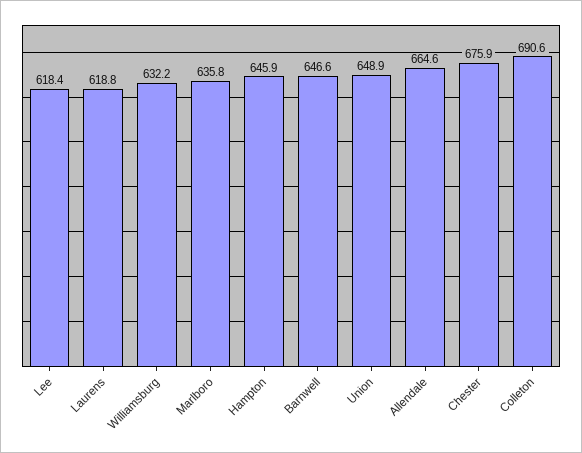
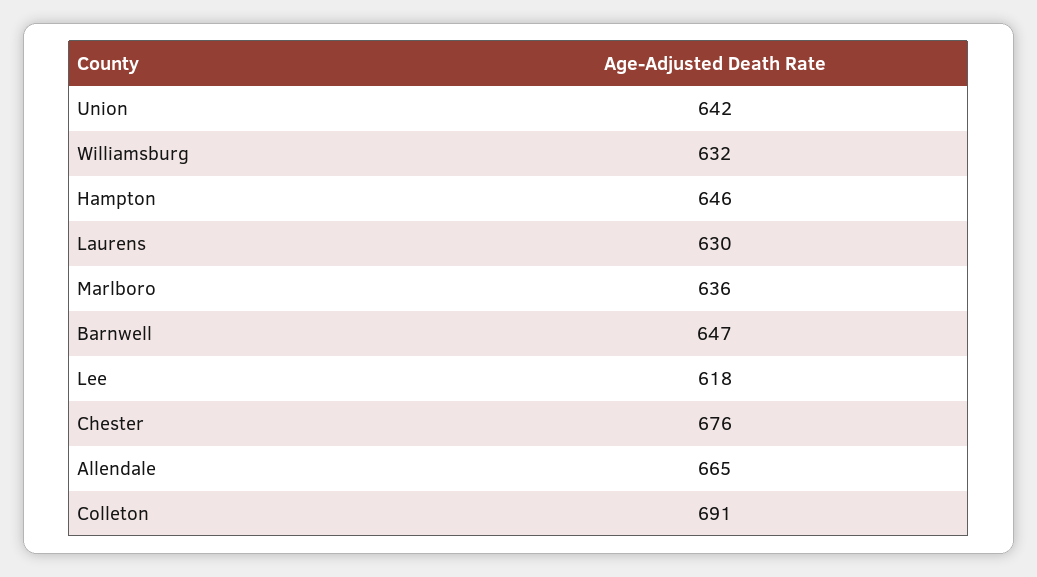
Laurens: 618.8 -> 630
Union: 648.9 -> 642

